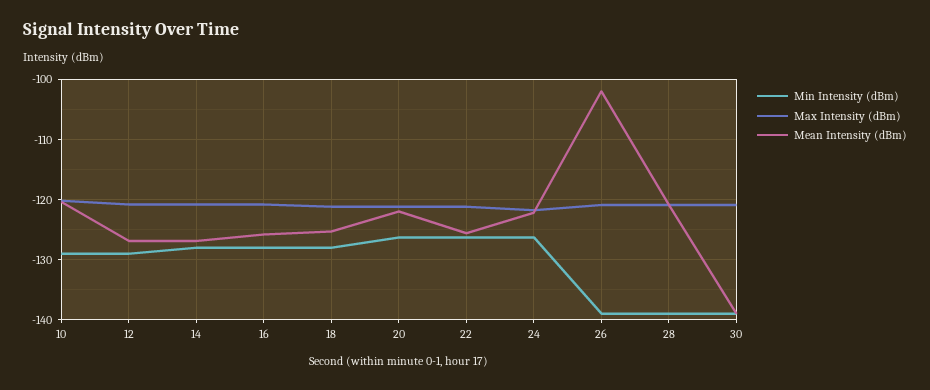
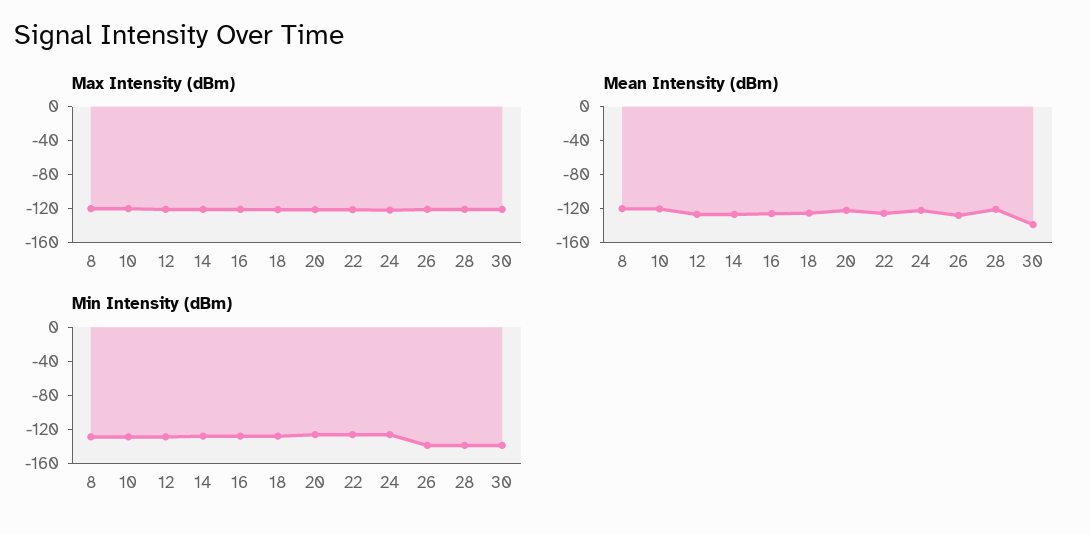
Mean Intensity (dBm), 26: -102 -> -130
Max Intensity (dBm), 8: none -> -120
Mean Intensity (dBm), 8: none -> -120
Min Intensity (dBm), 8: none -> -130

